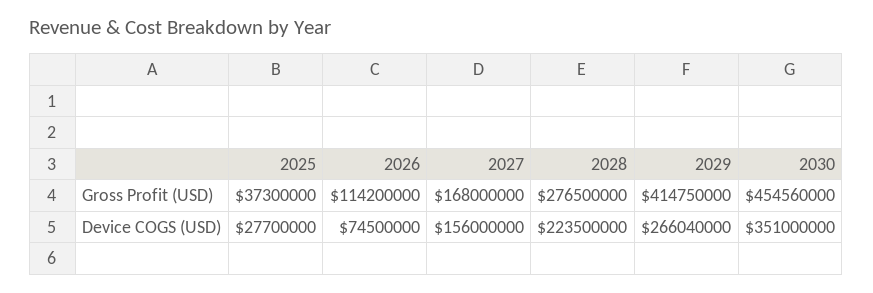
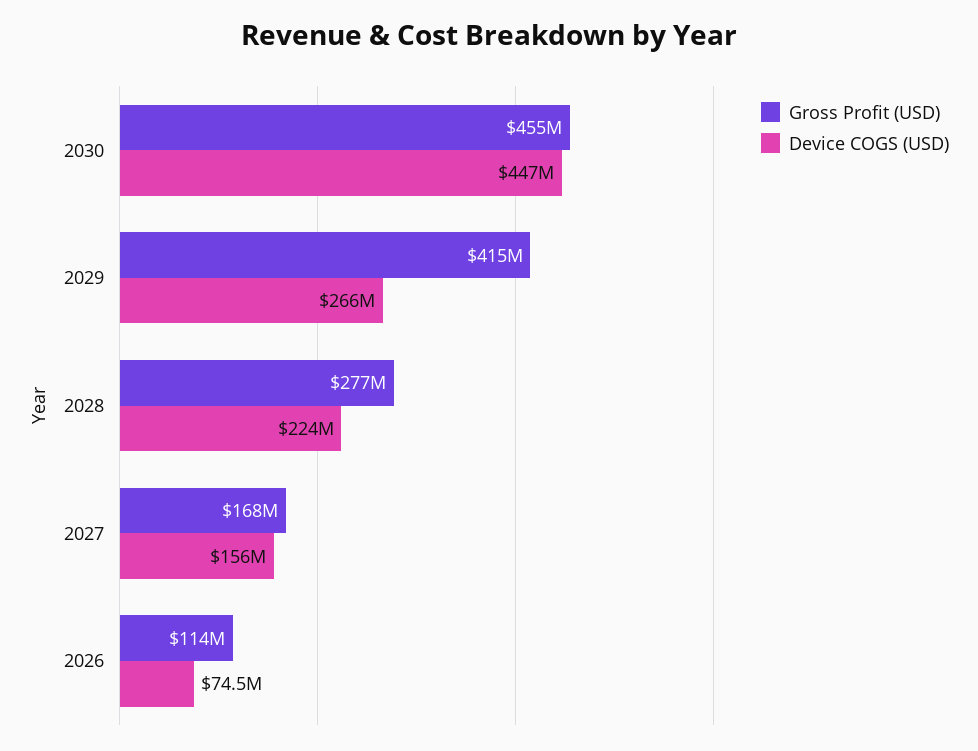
Gross Profit (USD), 2025: 37300000 -> none
Device COGS (USD), 2025: 27700000 -> none
Device COGS (USD), 2030: 351000000 -> 447000000

